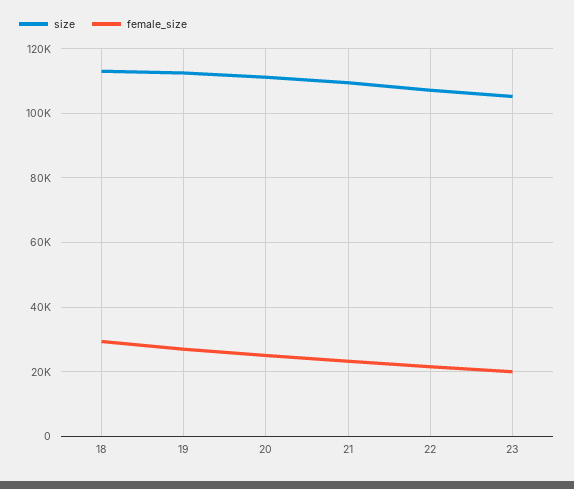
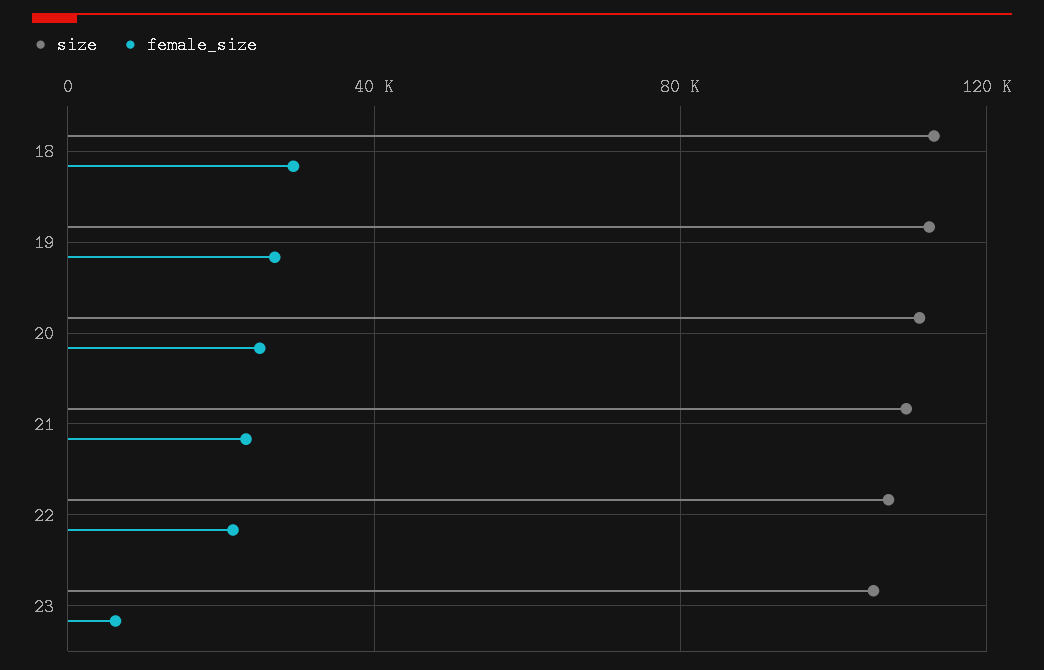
female_size, 23: 20000 -> 5000

